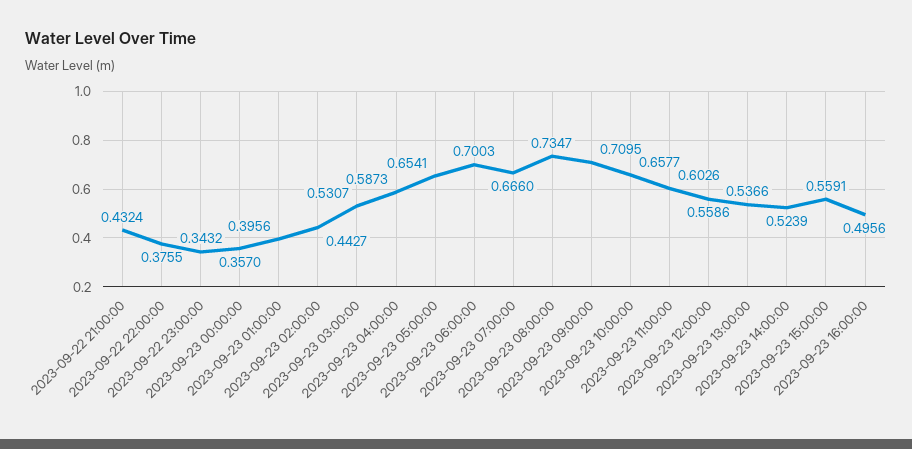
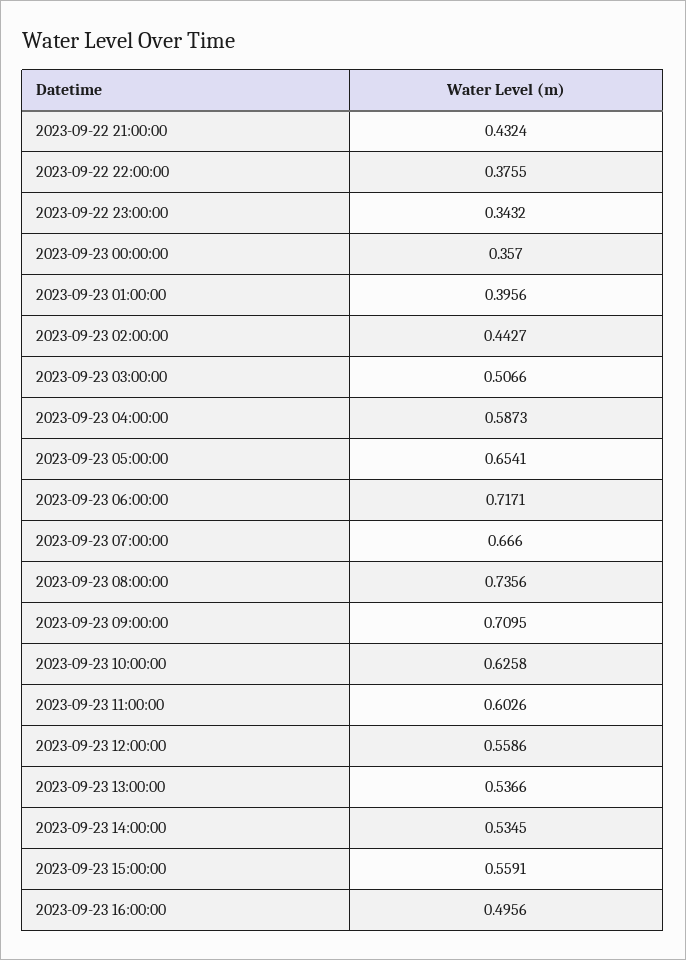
2023-09-23 03:00:00: 0.5307 -> 0.5066
2023-09-23 06:00:00: 0.7003 -> 0.7171
2023-09-23 08:00:00: 0.7347 -> 0.7356
2023-09-23 10:00:00: 0.6577 -> 0.6258
2023-09-23 14:00:00: 0.5239 -> 0.5345

